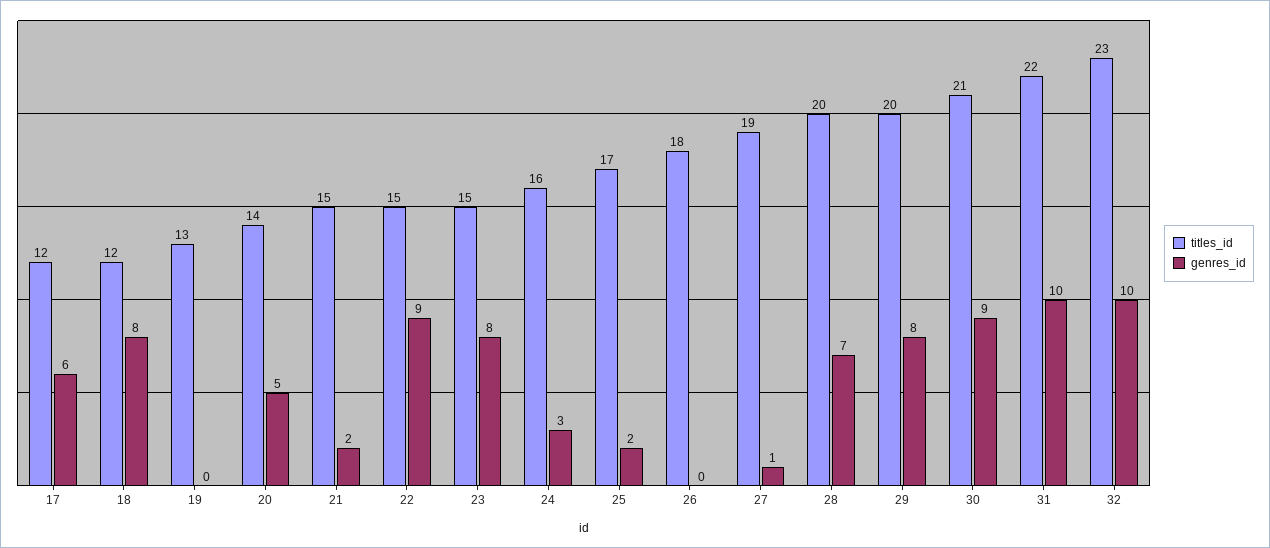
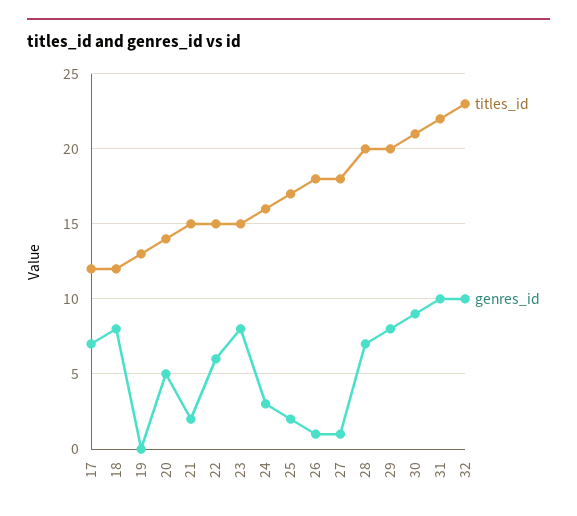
genres_id, 17: 6 -> 7
genres_id, 22: 9 -> 6
genres_id, 26: 0 -> 1
titles_id, 27: 19 -> 18

